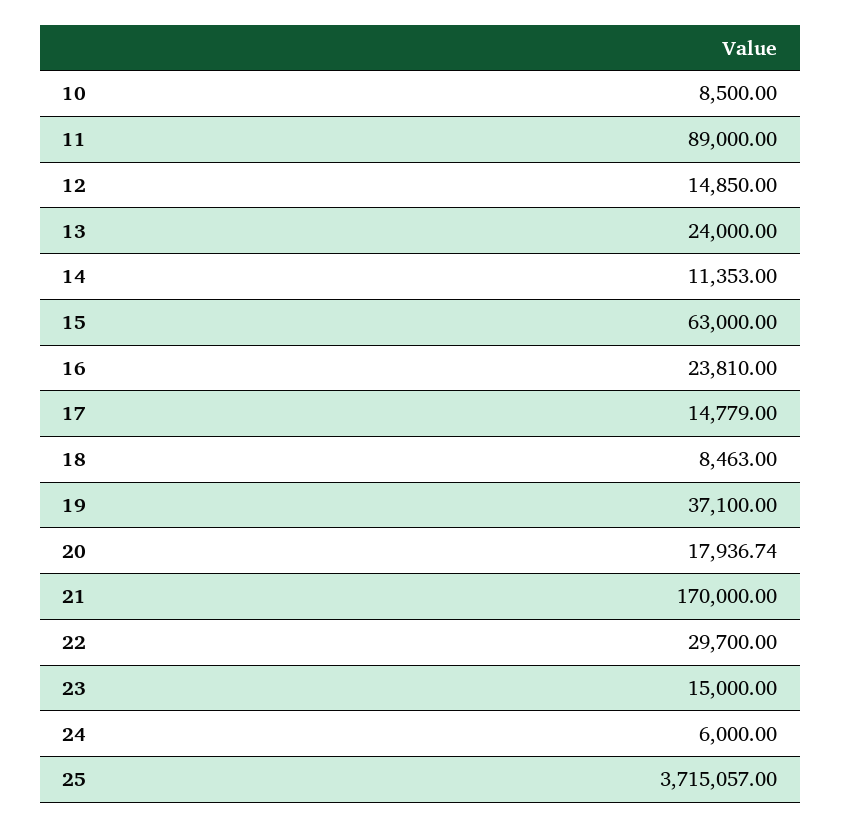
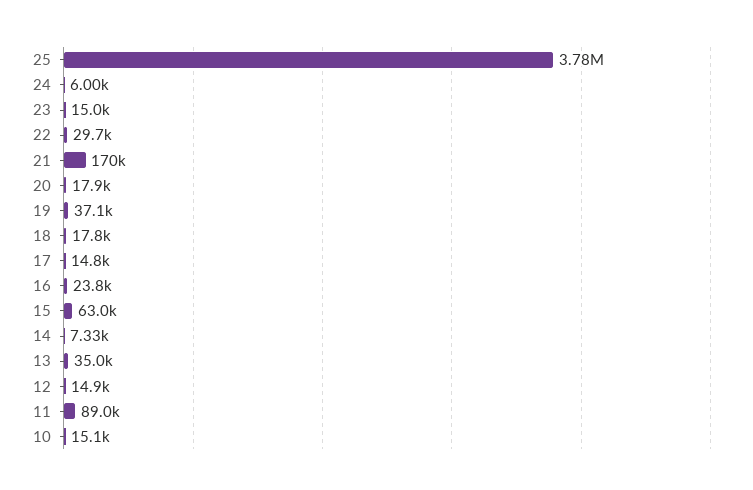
10: 8500 -> 15100
13: 24000 -> 35000
14: 11353 -> 7330
18: 8463 -> 17800
25: 3715057 -> 3780000

